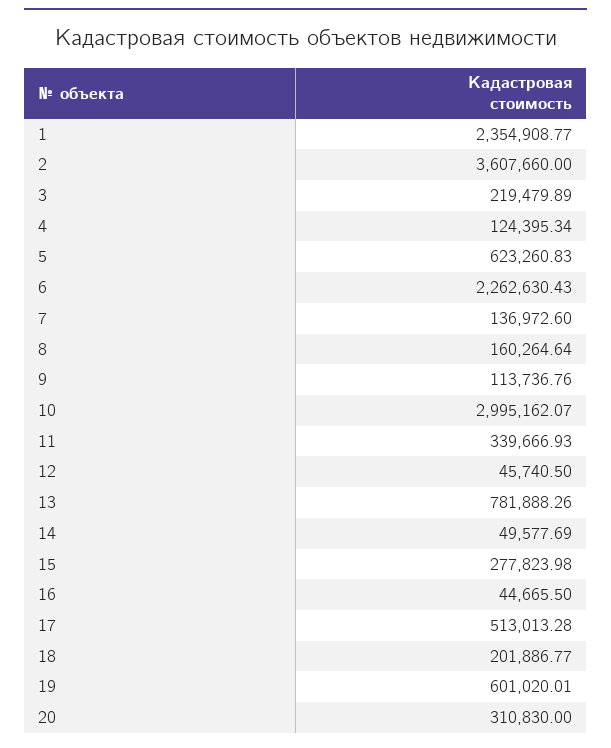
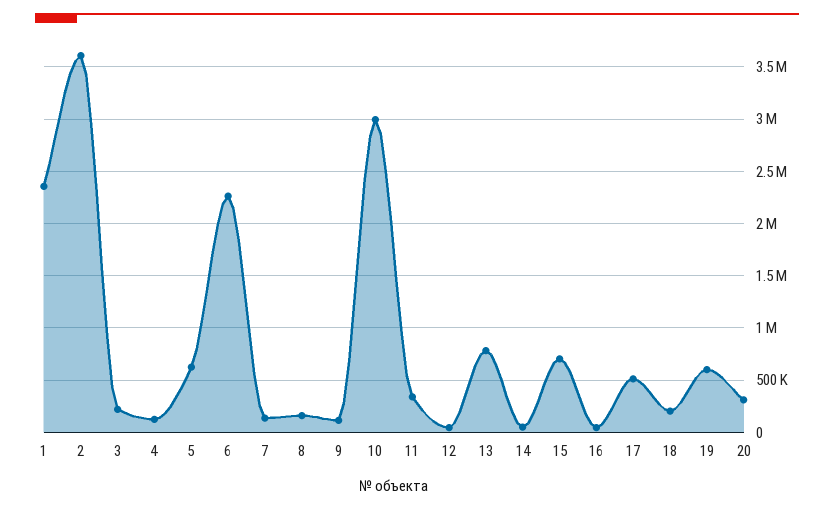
15: 277823.98 -> 700000

